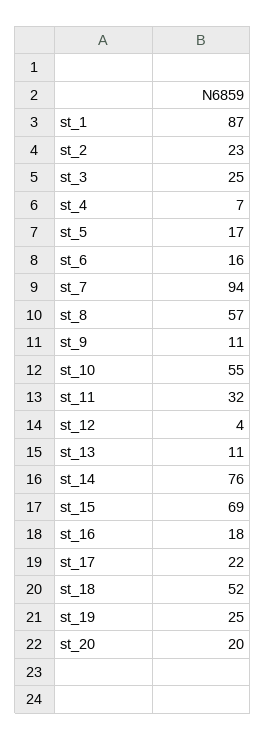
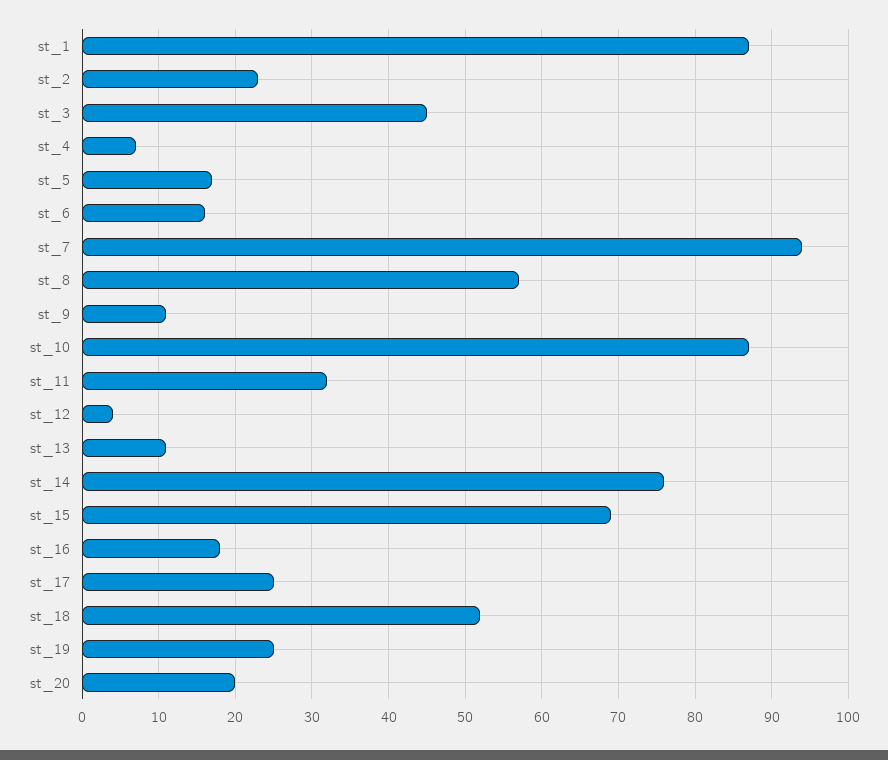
st_3: 25 -> 45
st_10: 55 -> 87
st_17: 22 -> 25

